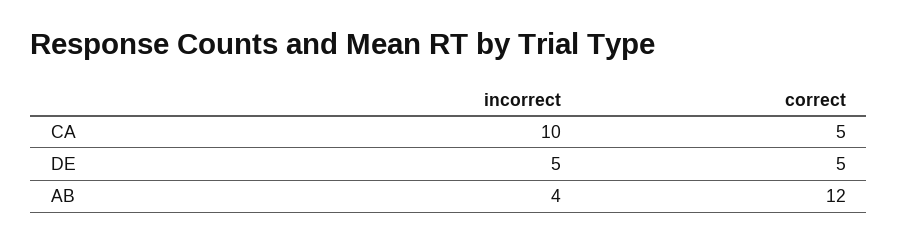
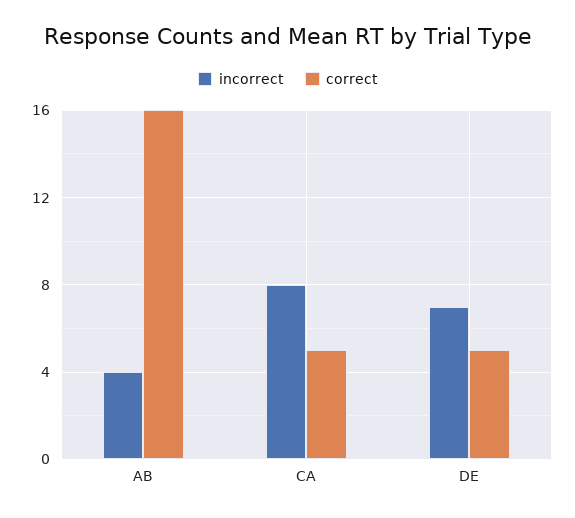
incorrect, CA: 10 -> 8
incorrect, DE: 5 -> 7
correct, AB: 12 -> 16

